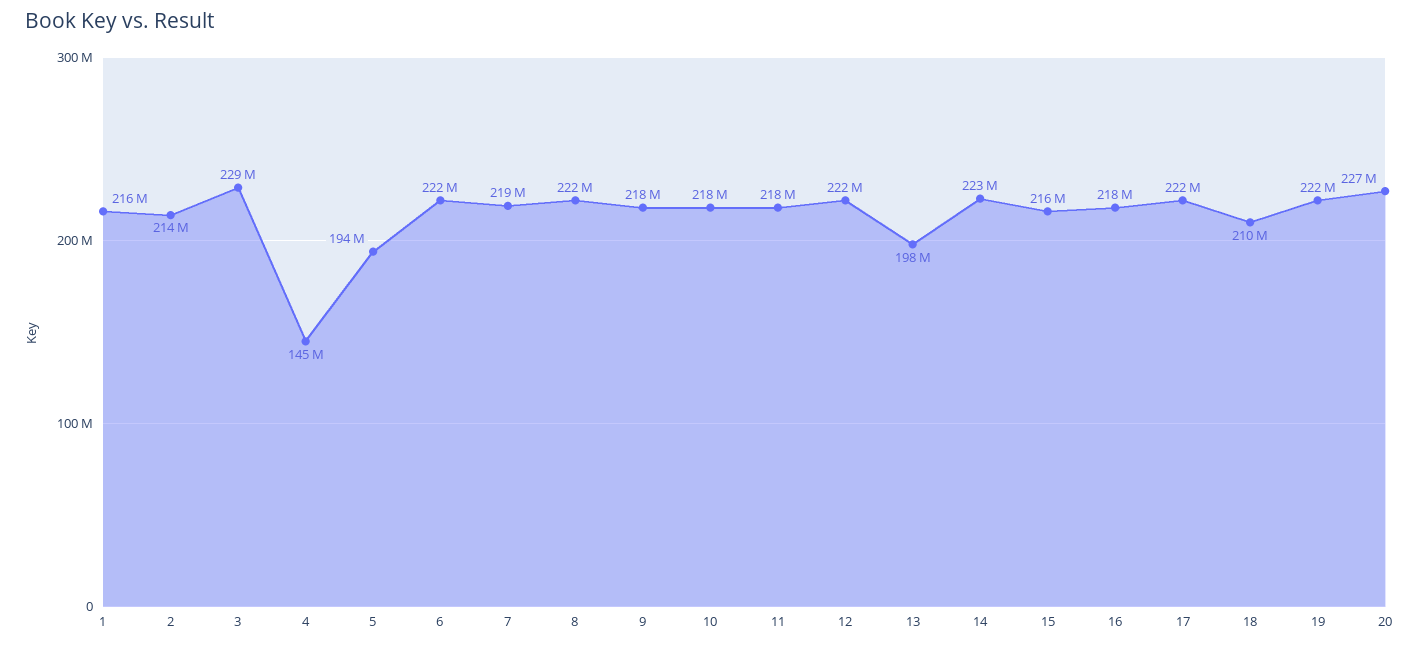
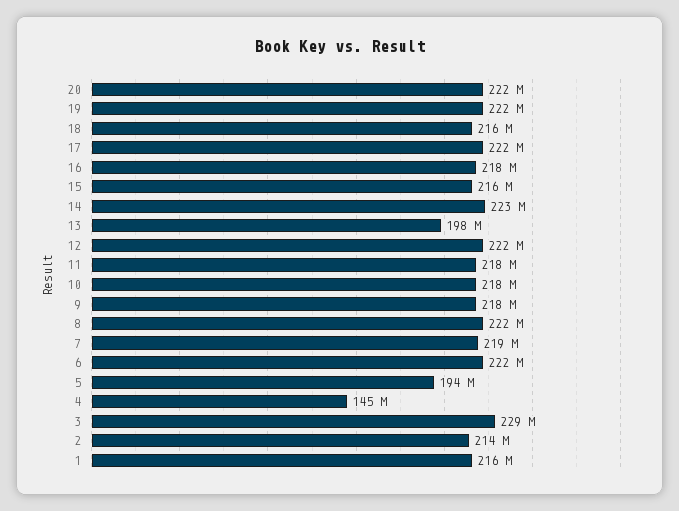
18: 210000000 -> 216000000
20: 227000000 -> 222000000

